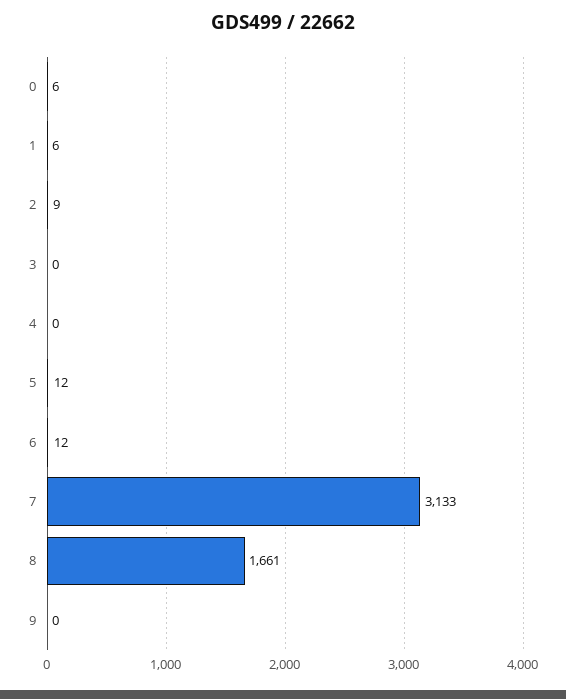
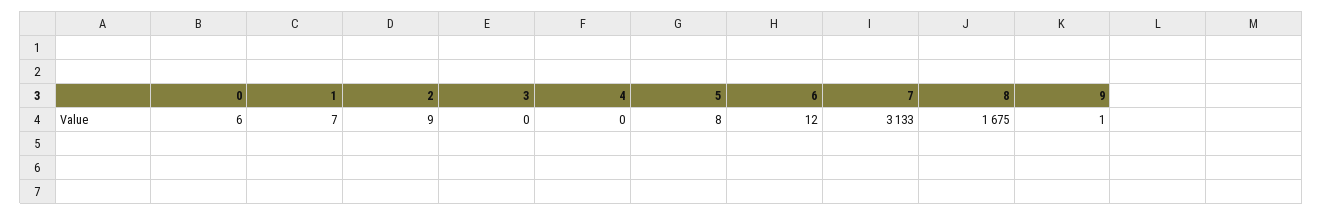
1: 6 -> 7
5: 12 -> 8
8: 1661 -> 1675
9: 0 -> 1

